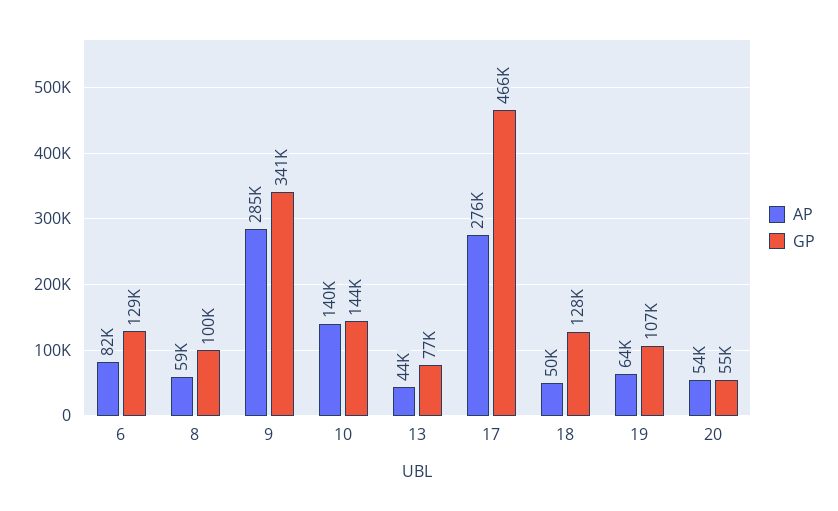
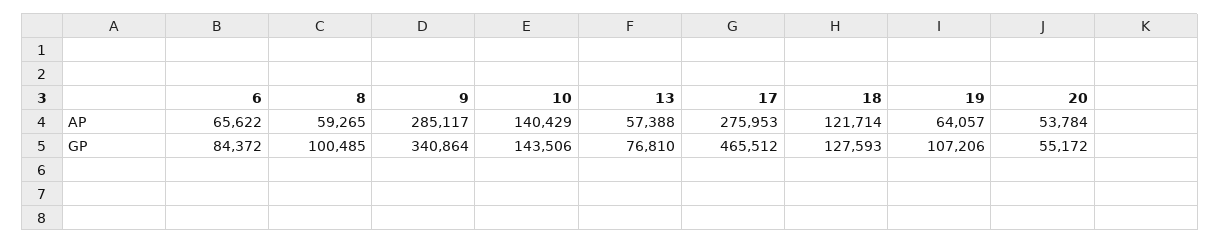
AP, 6: 82000 -> 65622
GP, 6: 129000 -> 84372
AP, 13: 44000 -> 57388
AP, 18: 50000 -> 121714

